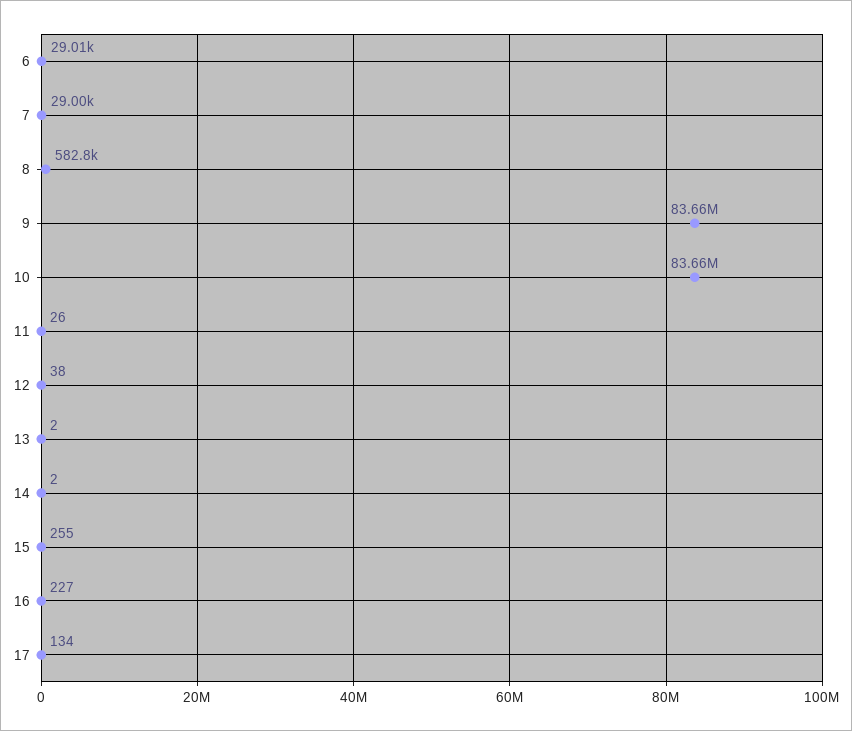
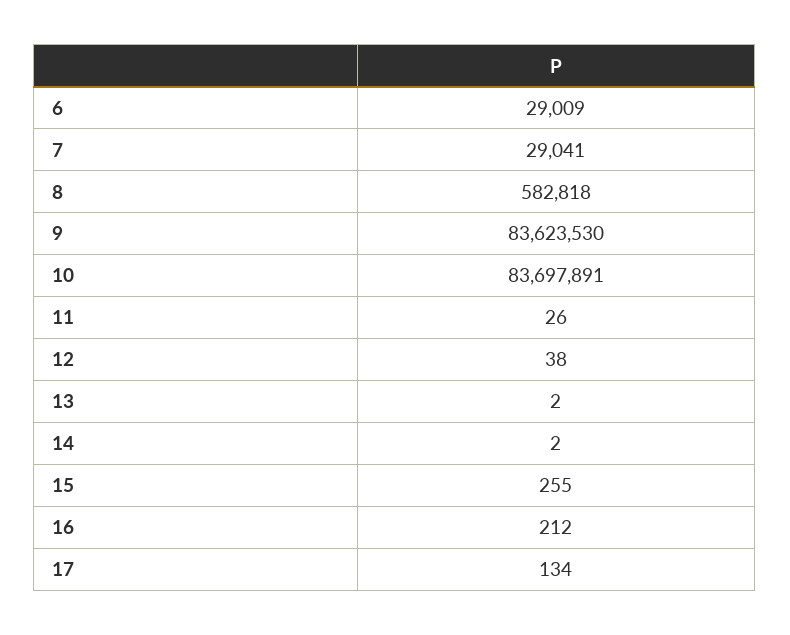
7: 29000 -> 29041
9: 83660000 -> 83623530
10: 83660000 -> 83697891
16: 227 -> 212

